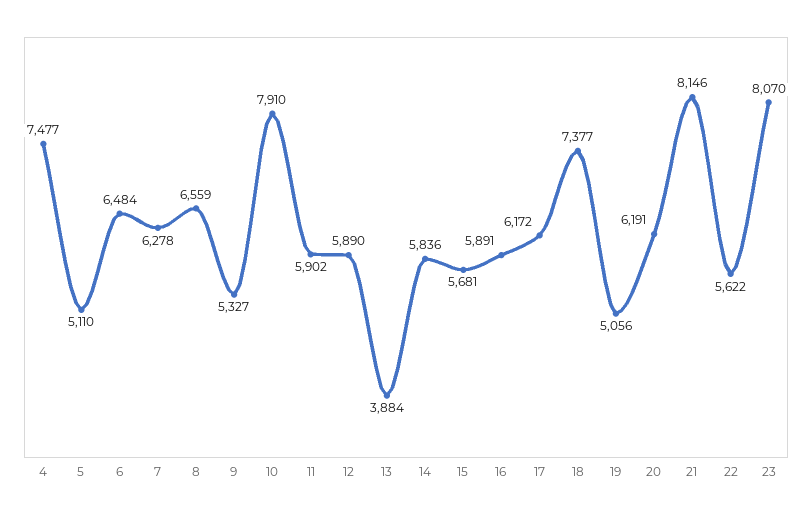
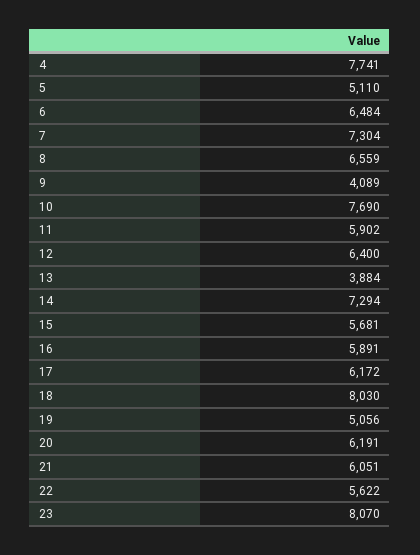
4: 7477 -> 7741
7: 6278 -> 7304
9: 5327 -> 4089
10: 7910 -> 7690
12: 5890 -> 6400
14: 5836 -> 7294
18: 7377 -> 8030
21: 8146 -> 6051

